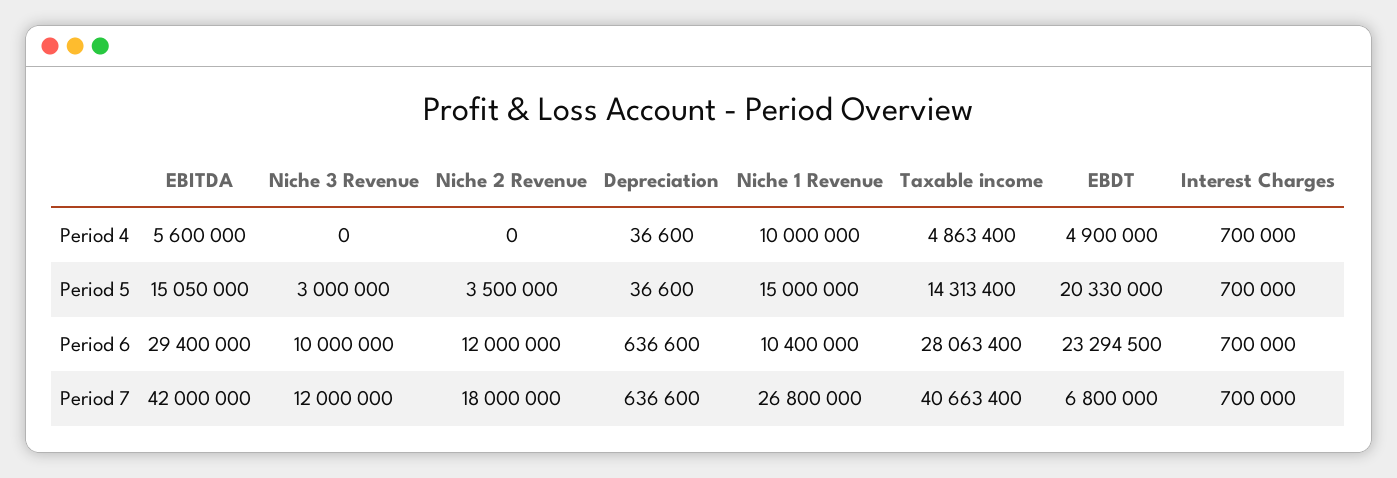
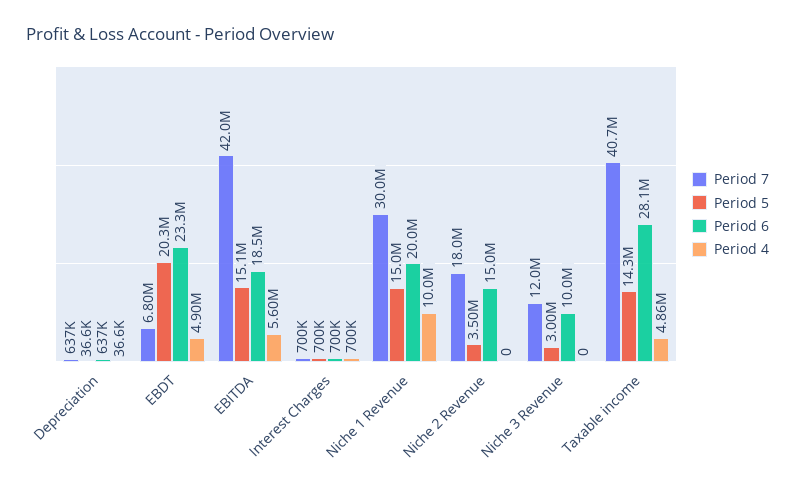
Period 6, EBITDA: 29400000 -> 18500000
Period 6, Niche 2 Revenue: 12000000 -> 15000000
Period 6, Niche 1 Revenue: 10400000 -> 20000000
Period 7, Niche 1 Revenue: 26800000 -> 30000000

